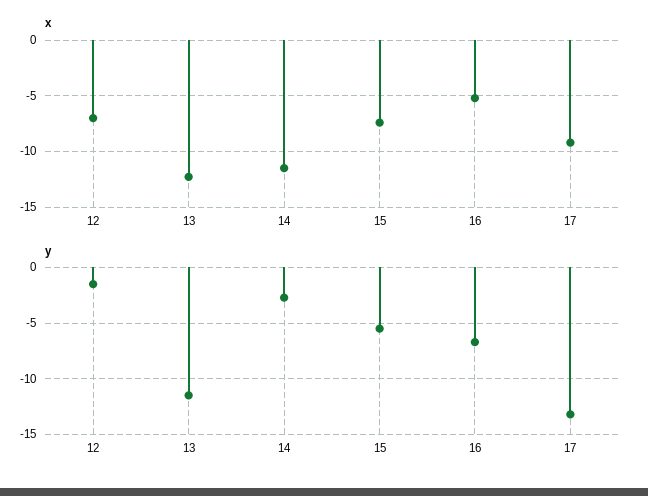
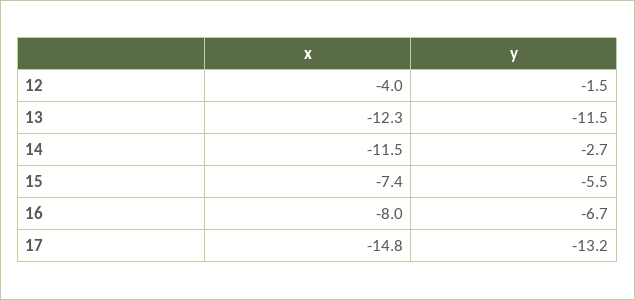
x, 12: -7 -> -4
x, 16: -5 -> -8
x, 17: -9 -> -14.8

